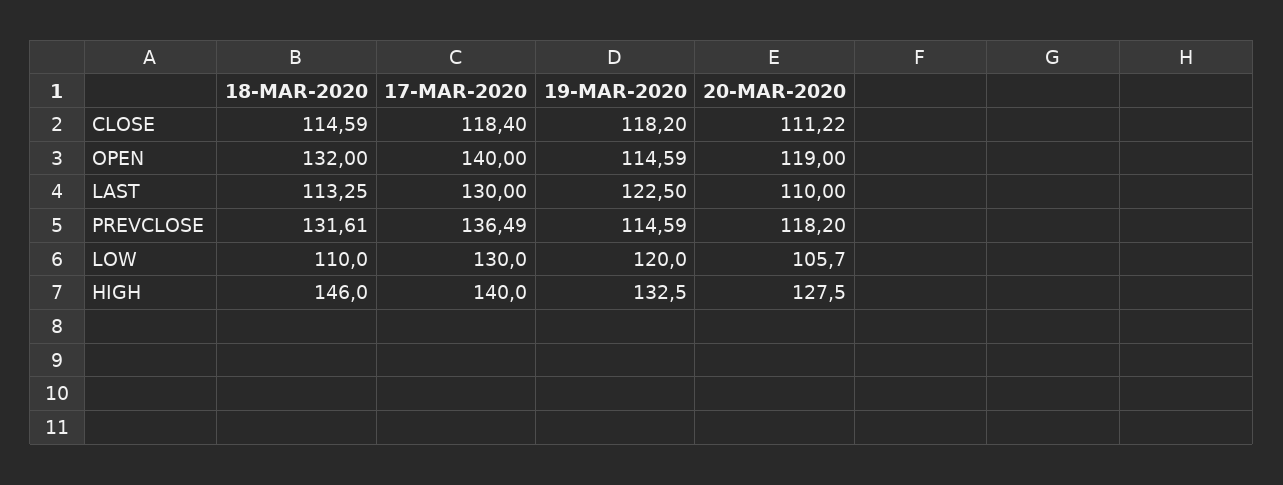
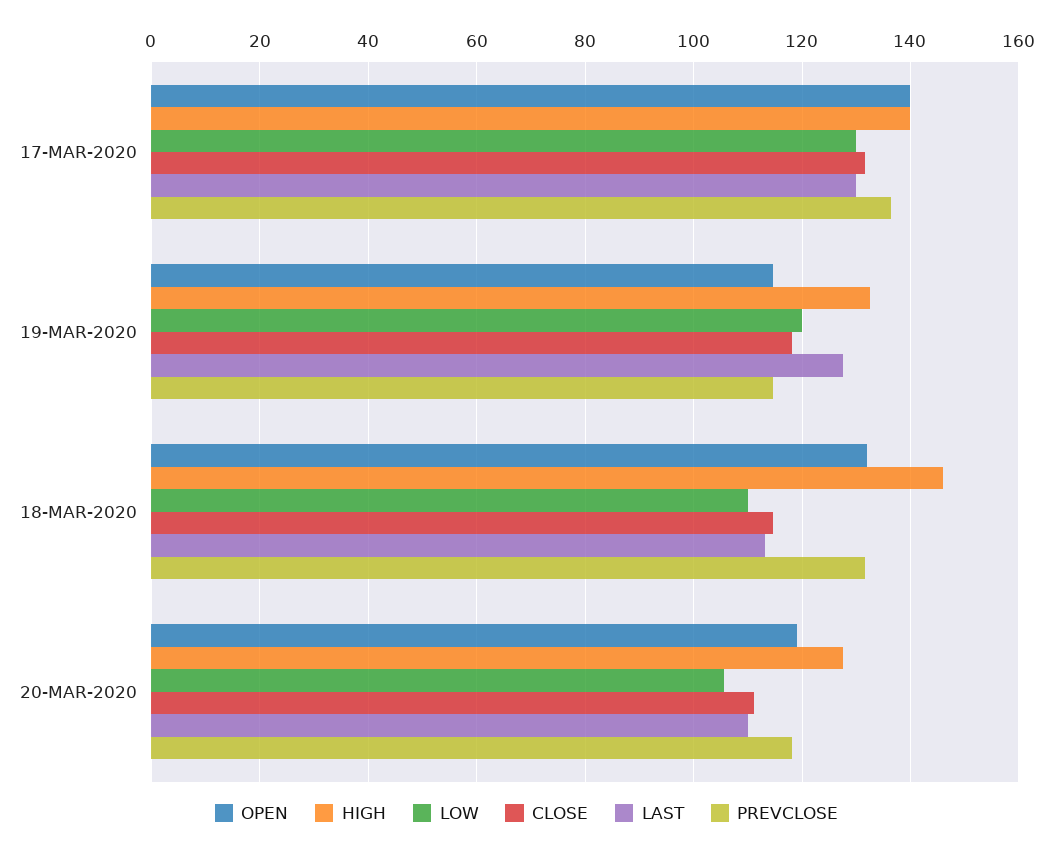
CLOSE, 17-MAR-2020: 118.4 -> 132
LAST, 19-MAR-2020: 122.5 -> 128

